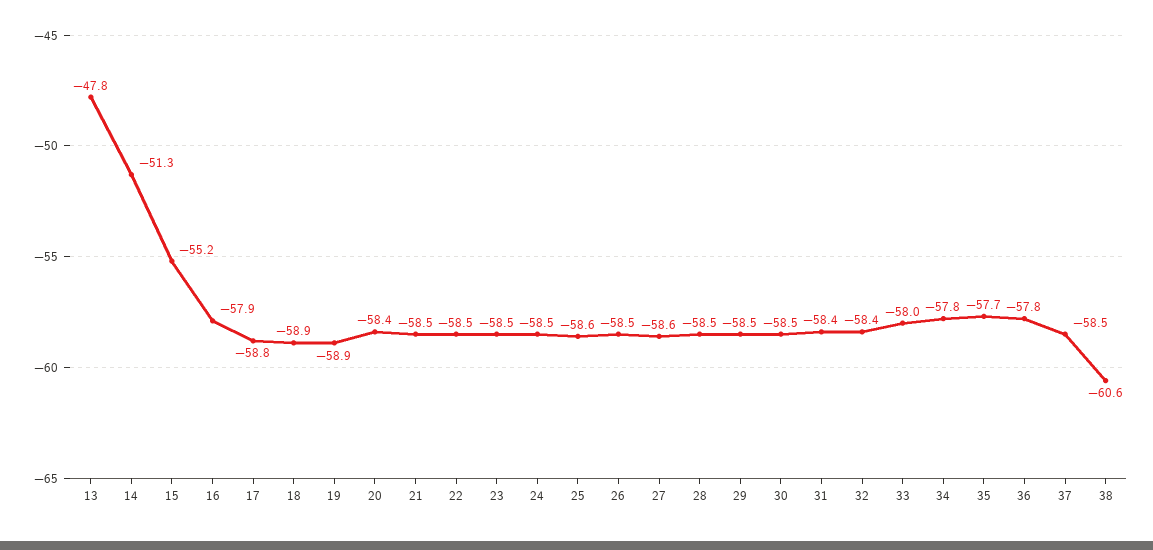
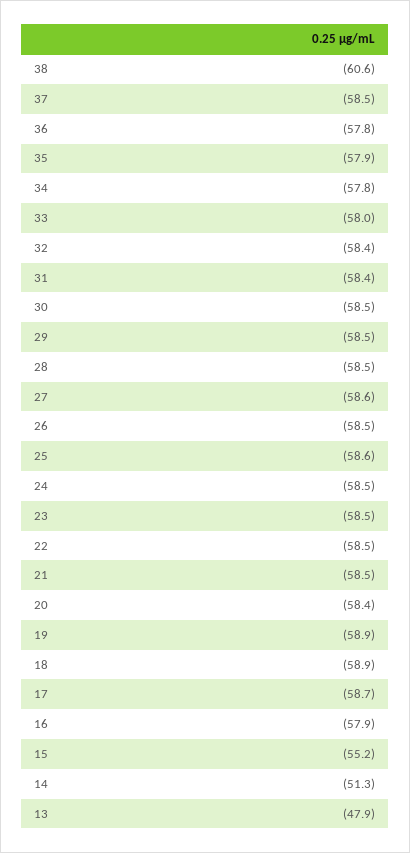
13: -47.8 -> -47.9
17: -58.8 -> -58.7
35: -57.7 -> -57.9

